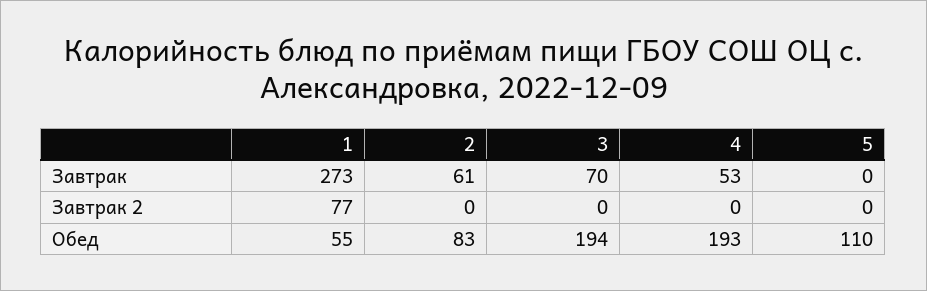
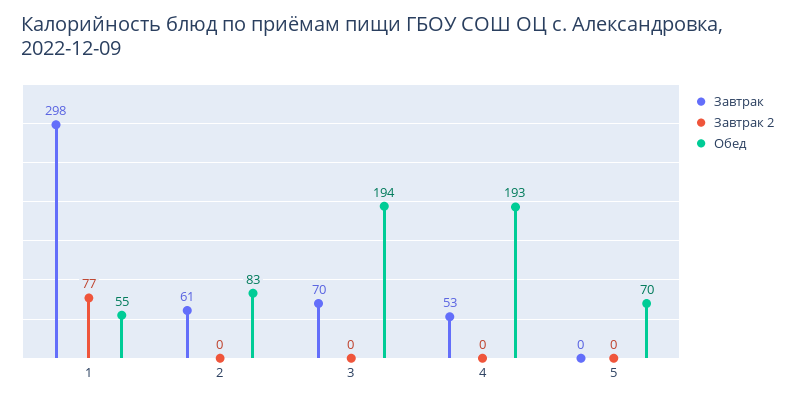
Завтрак, 1: 273 -> 298
Обед, 5: 110 -> 70

